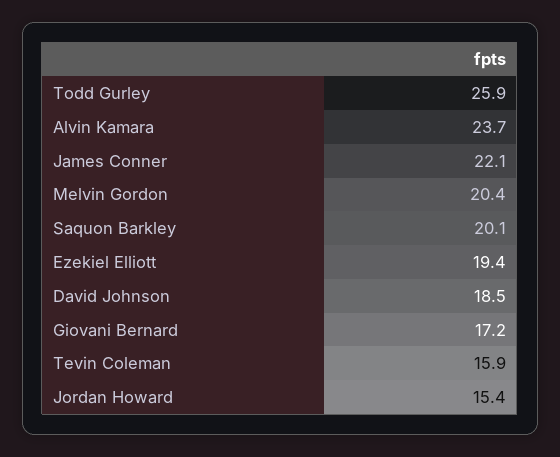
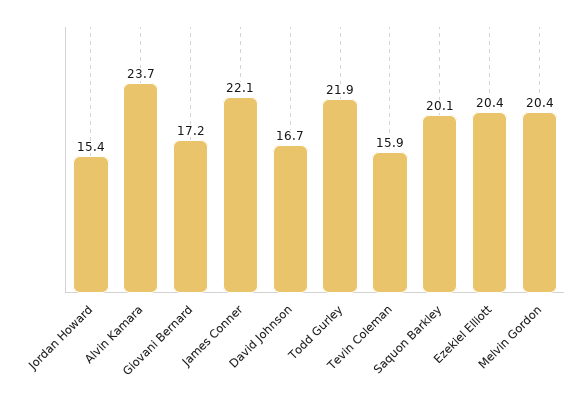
Todd Gurley: 25.9 -> 21.9
Ezekiel Elliott: 19.4 -> 20.4
David Johnson: 18.5 -> 16.7

